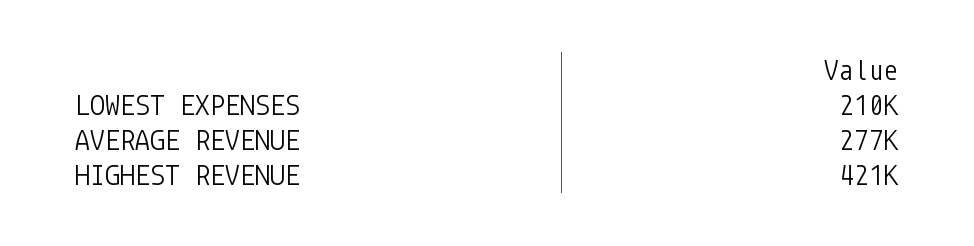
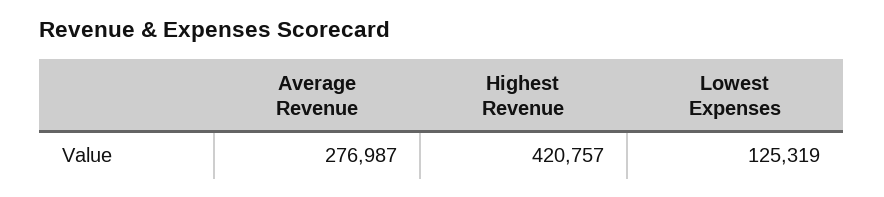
LOWEST EXPENSES: 210000 -> 125319

